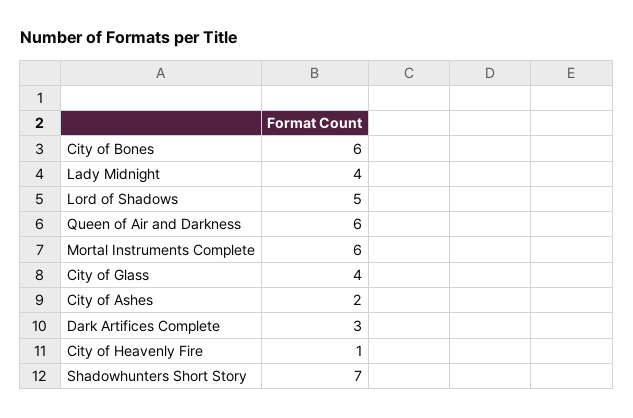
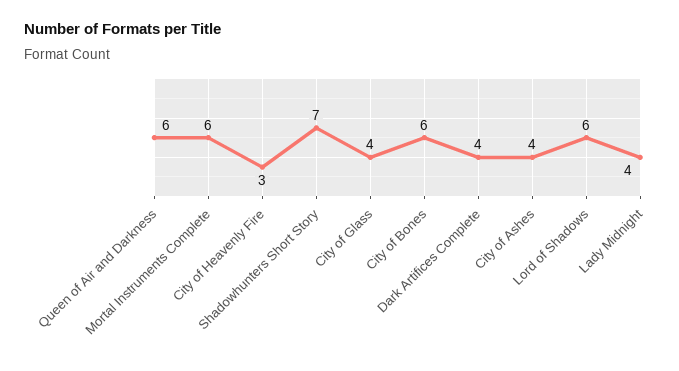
Lord of Shadows: 5 -> 6
City of Ashes: 2 -> 4
Dark Artifices Complete: 3 -> 4
City of Heavenly Fire: 1 -> 3

